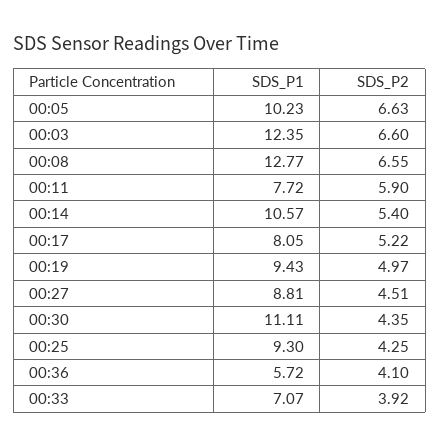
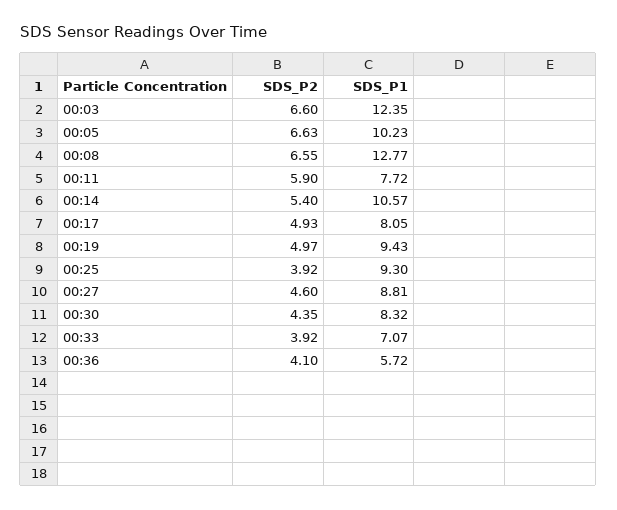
SDS_P2, 00:17: 5.22 -> 4.93
SDS_P2, 00:27: 4.51 -> 4.6
SDS_P1, 00:30: 11.11 -> 8.32
SDS_P2, 00:25: 4.25 -> 3.92

